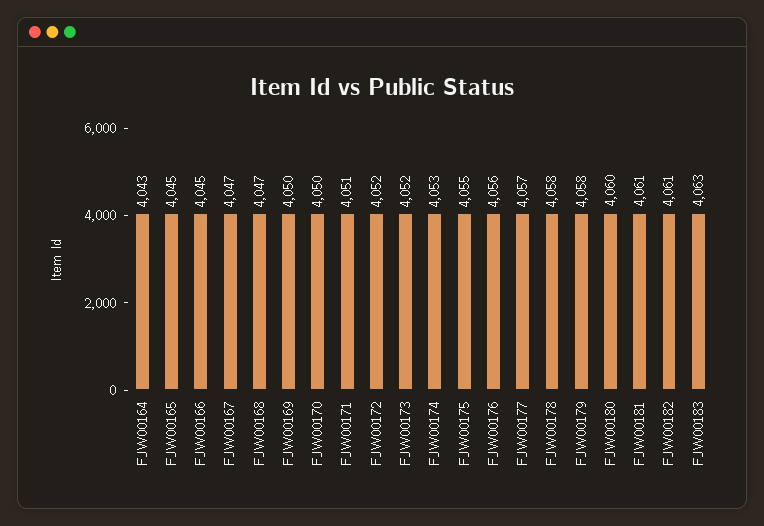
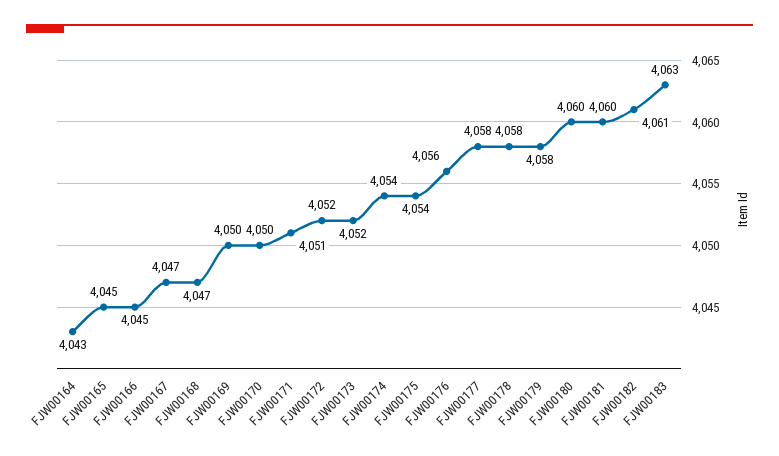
FJW00174: 4053 -> 4054
FJW00175: 4055 -> 4054
FJW00177: 4057 -> 4058
FJW00181: 4061 -> 4060

